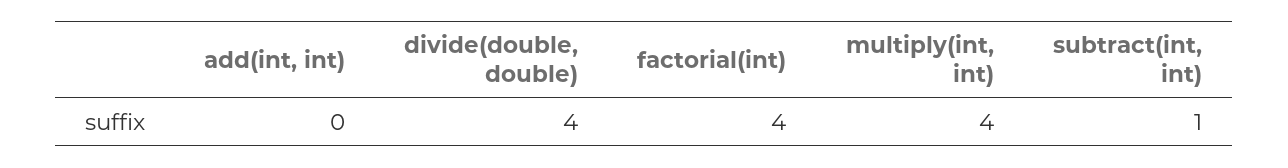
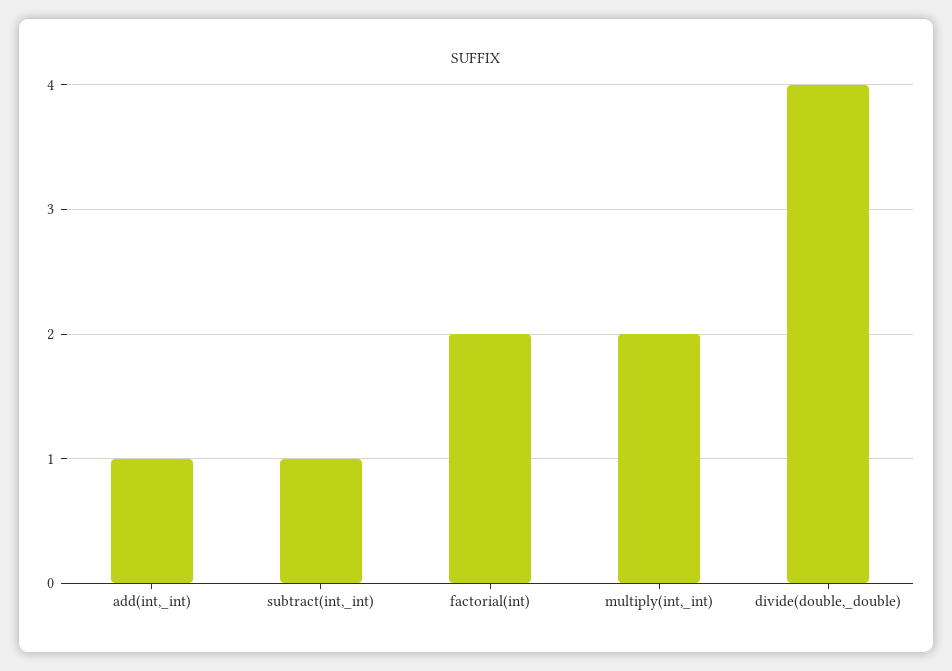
add(int, int): 0 -> 1
factorial(int): 4 -> 2
multiply(int, int): 4 -> 2

